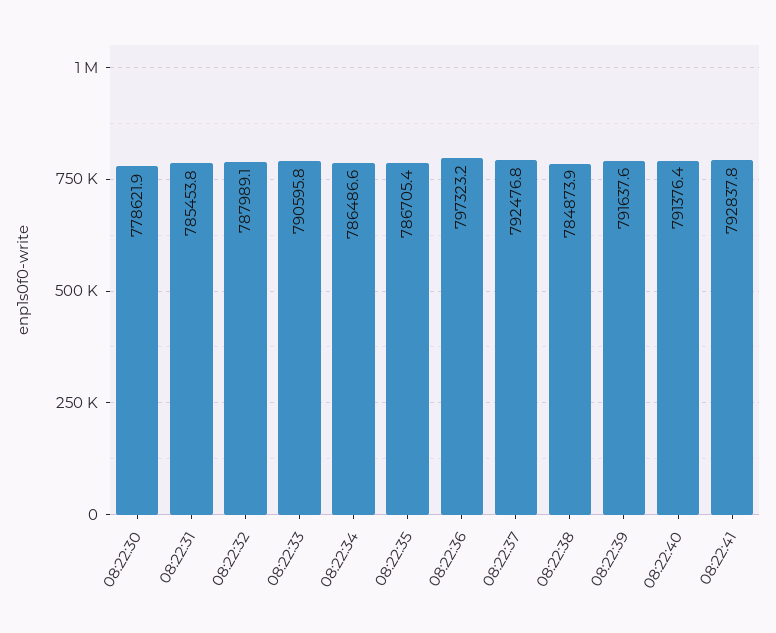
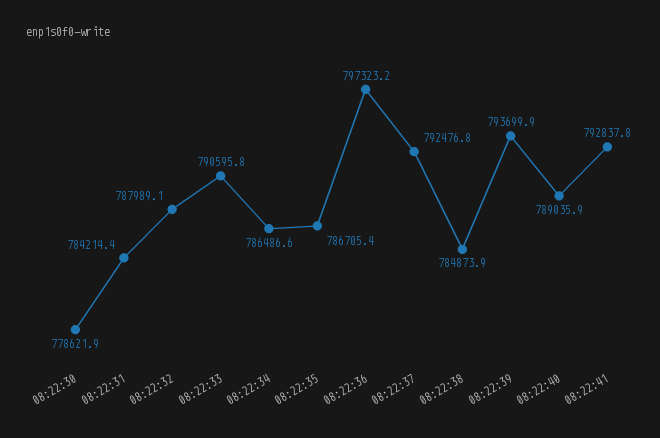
08:22:31: 785453.8 -> 784214.4
08:22:39: 791637.6 -> 793699.9
08:22:40: 791376.4 -> 789035.9

